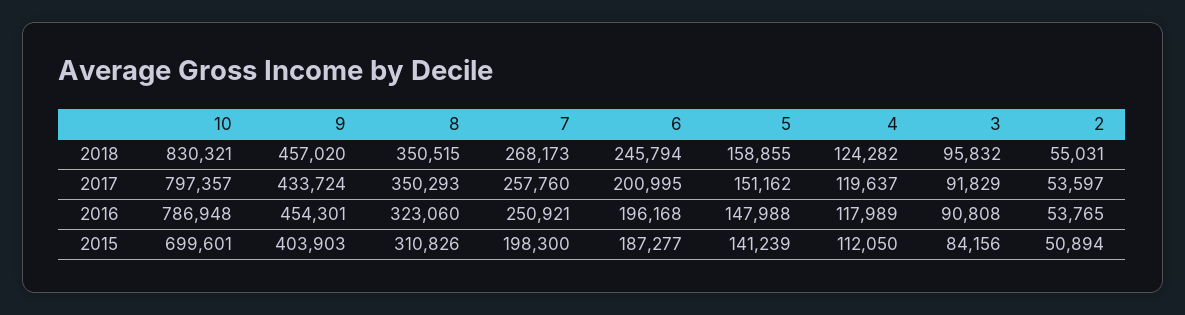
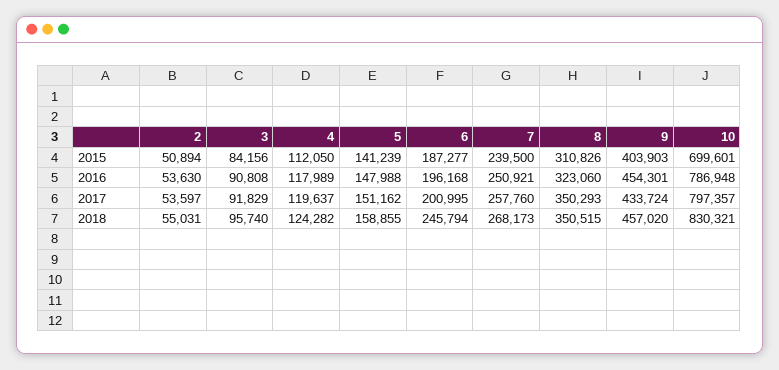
3, 2018: 95832 -> 95740
2, 2016: 53765 -> 53630
7, 2015: 198300 -> 239500

